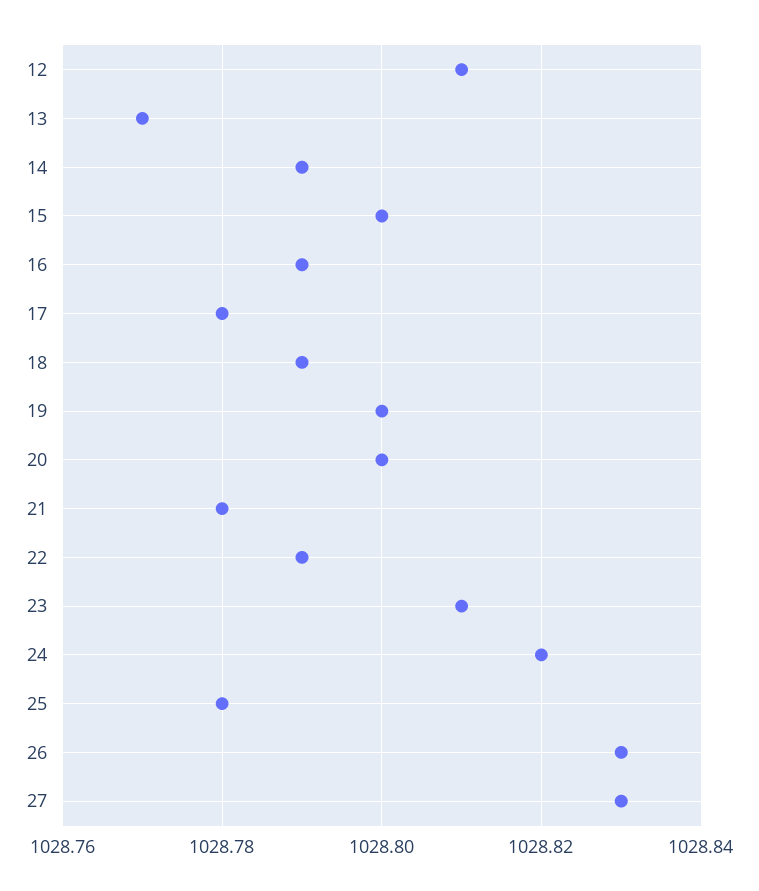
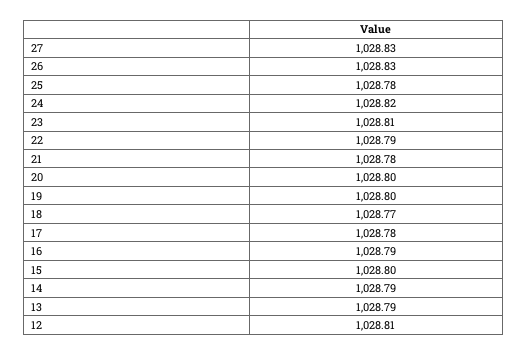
13: 1028.77 -> 1028.79
18: 1028.79 -> 1028.77

